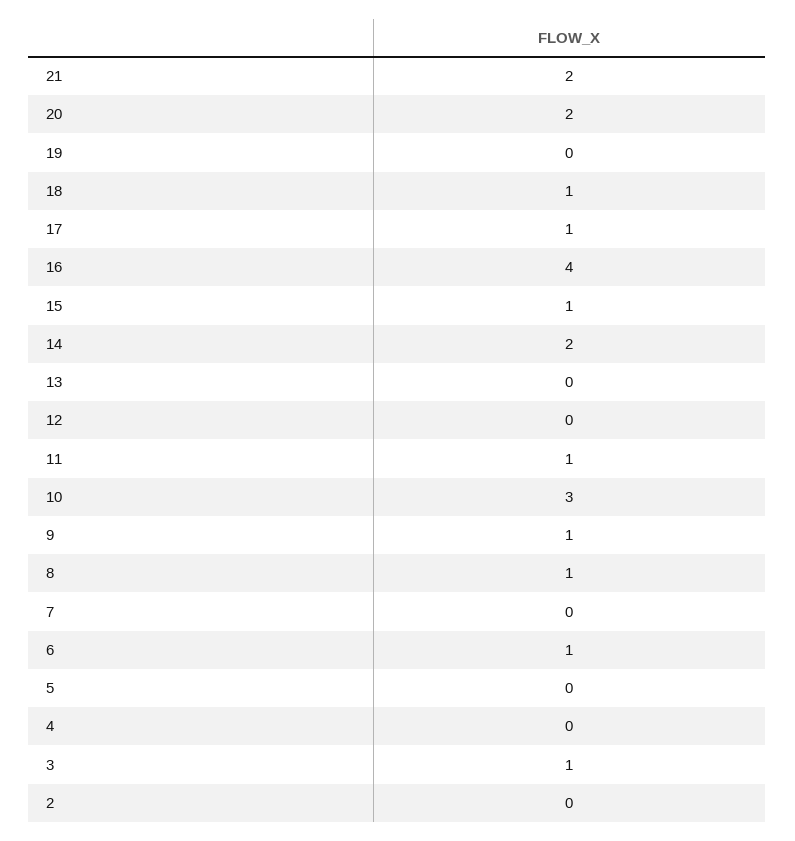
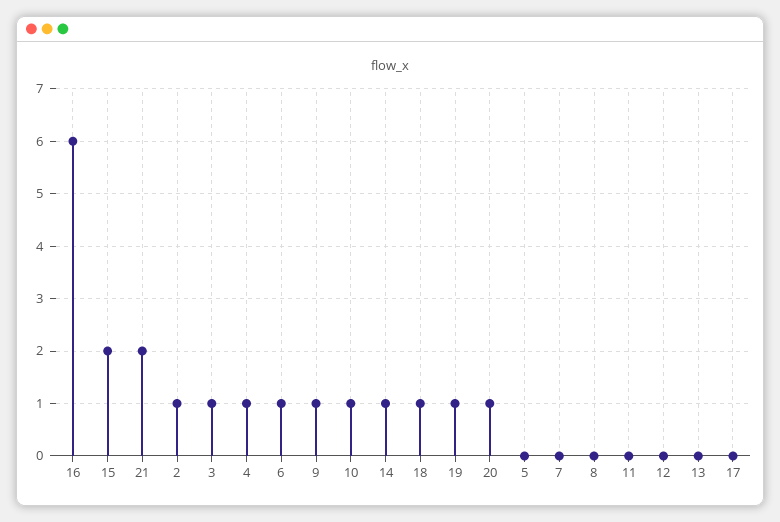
20: 2 -> 1
19: 0 -> 1
17: 1 -> 0
16: 4 -> 6
15: 1 -> 2
14: 2 -> 1
11: 1 -> 0
10: 3 -> 1
8: 1 -> 0
4: 0 -> 1
2: 0 -> 1

